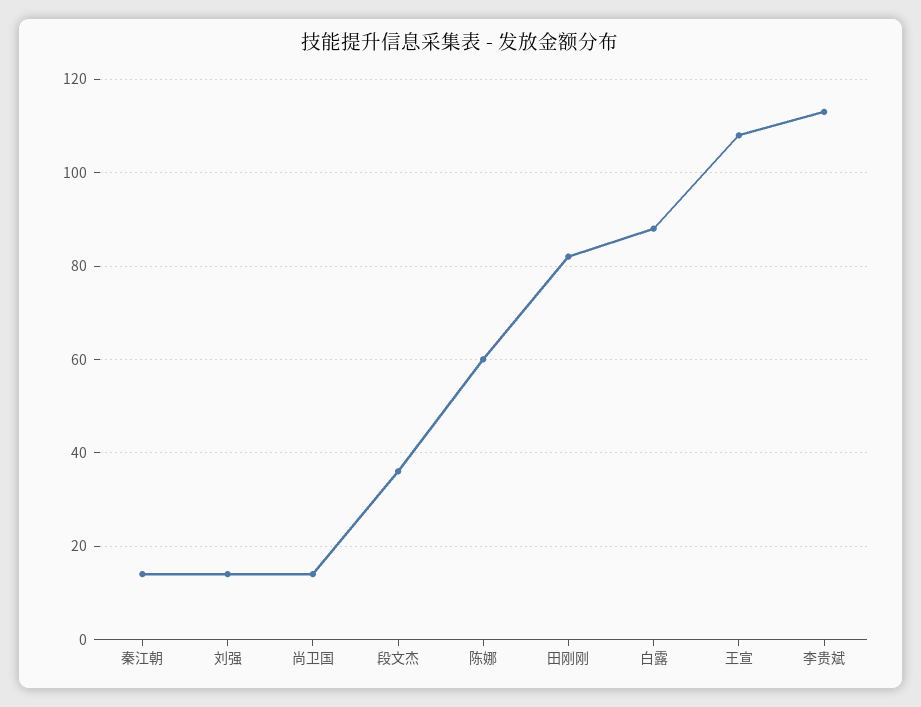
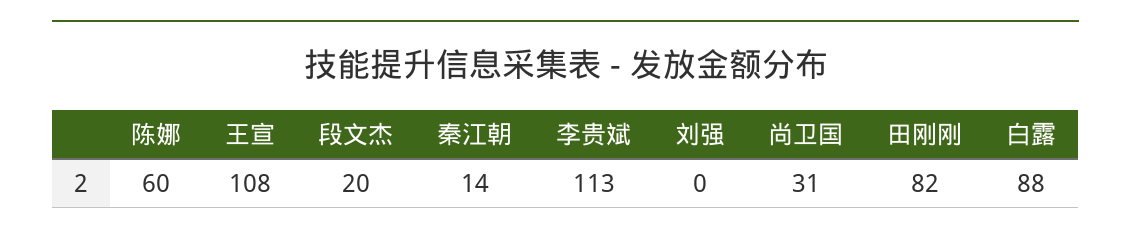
刘强: 15 -> 0
尚卫国: 15 -> 31
段文杰: 35 -> 20

